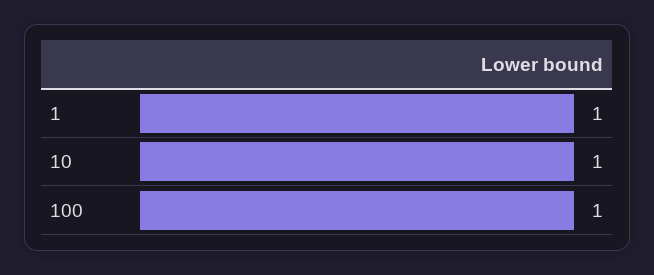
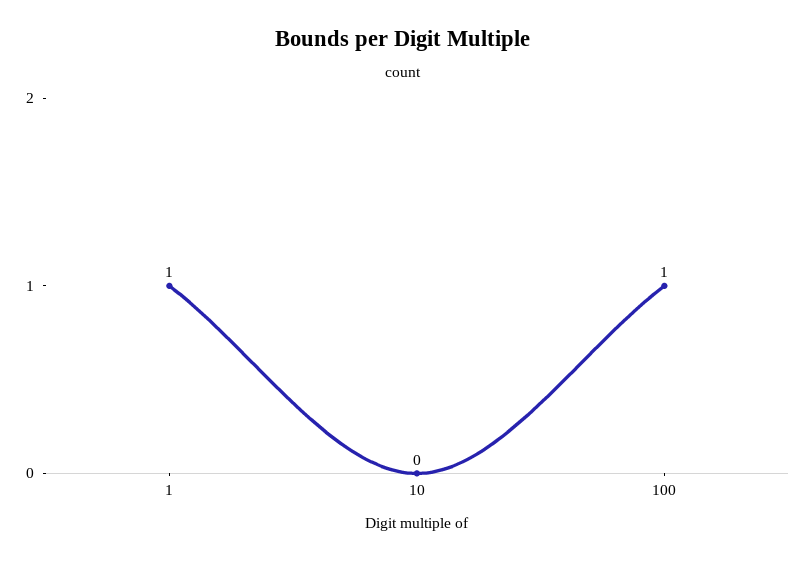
10: 1 -> 0

